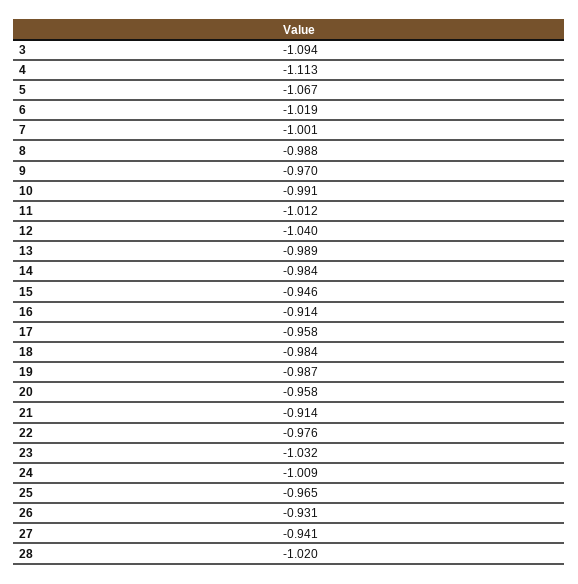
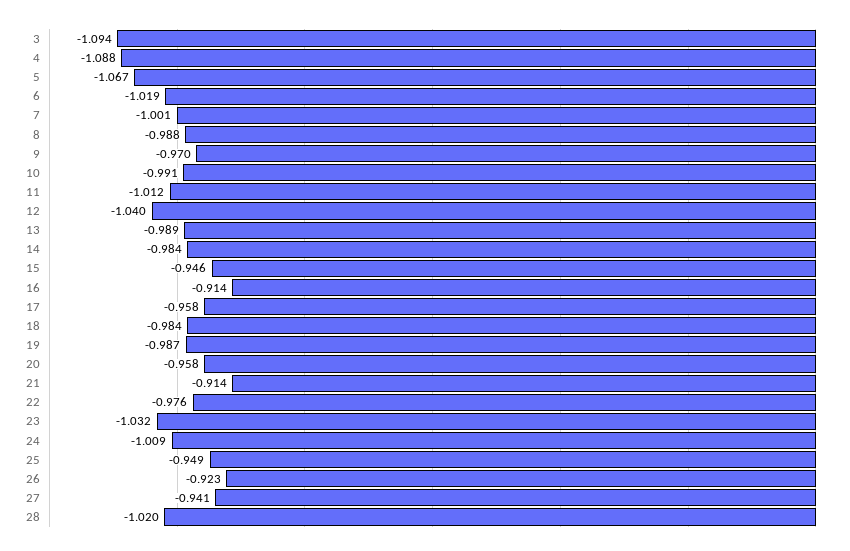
4: -1.113 -> -1.088
25: -0.965 -> -0.949
26: -0.931 -> -0.923

